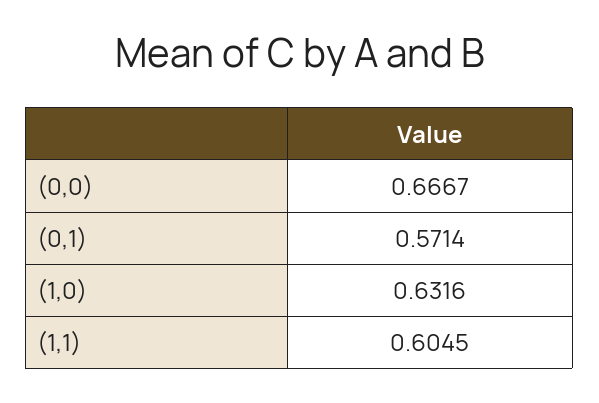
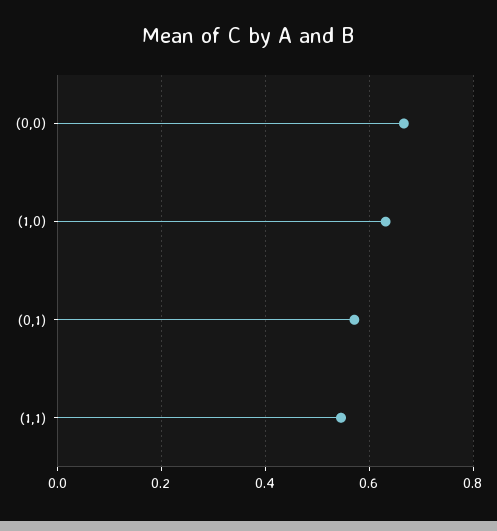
(1,1): 0.6045 -> 0.54

